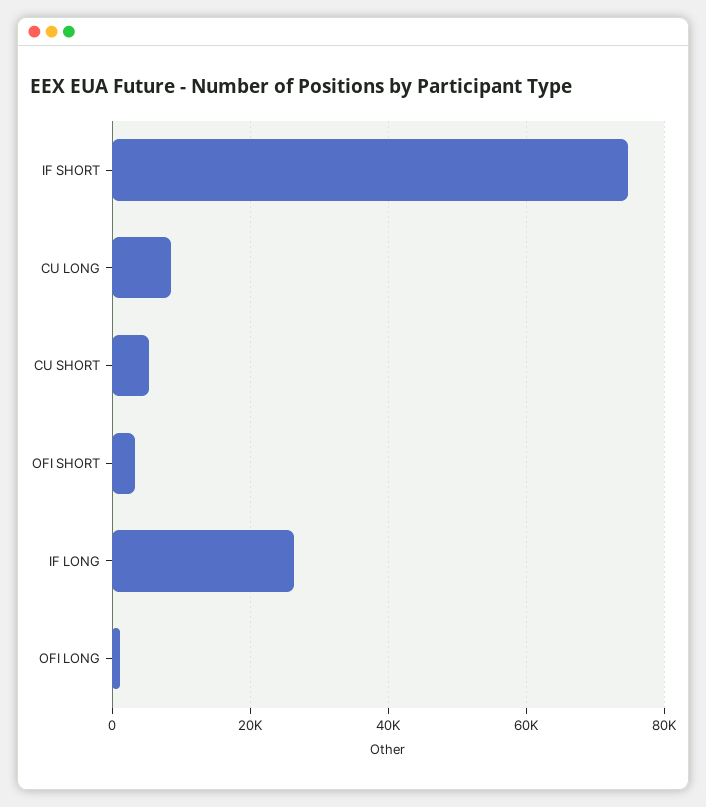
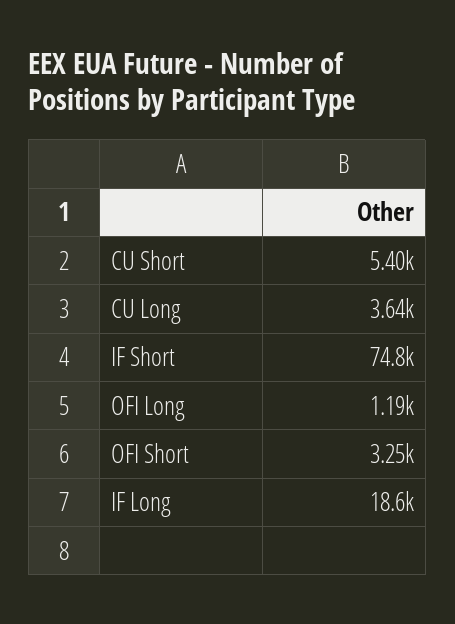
CU LONG: 8000 -> 3640
IF LONG: 26000 -> 18600

